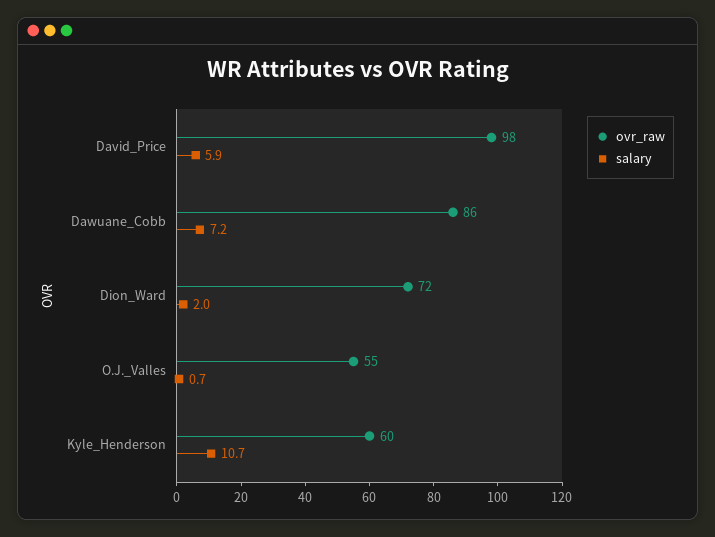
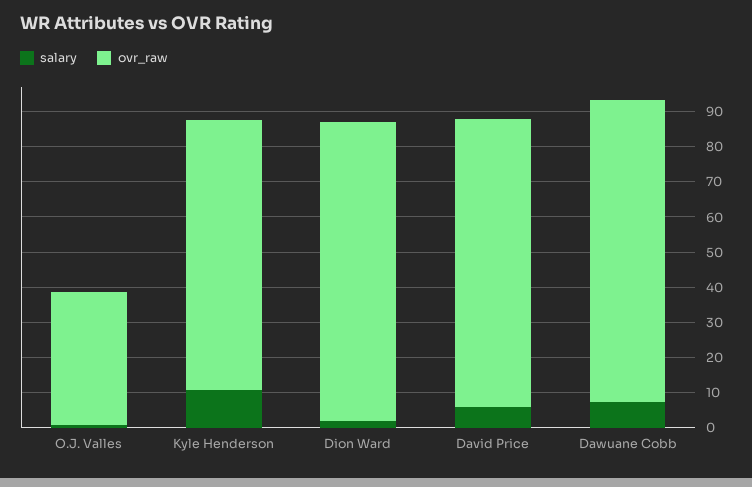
ovr_raw, David_Price: 98 -> 82.5
ovr_raw, Dion_Ward: 72 -> 85
ovr_raw, O.J._Valles: 55 -> 37.5
ovr_raw, Kyle_Henderson: 60 -> 77.5

